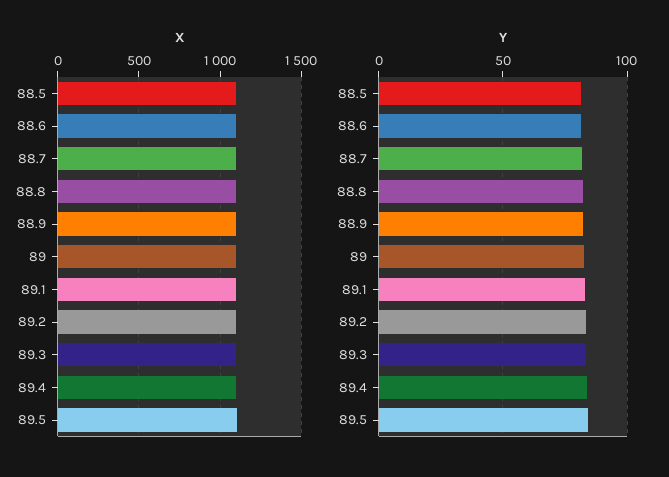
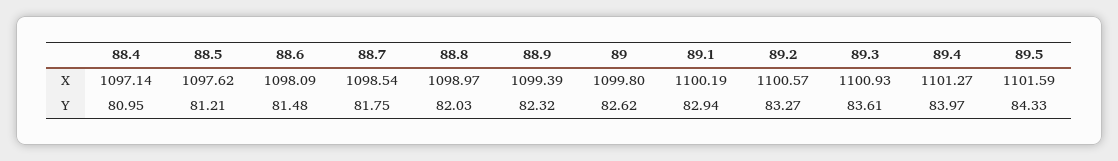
X, 88.4: none -> 1097.14
Y, 88.4: none -> 80.95

